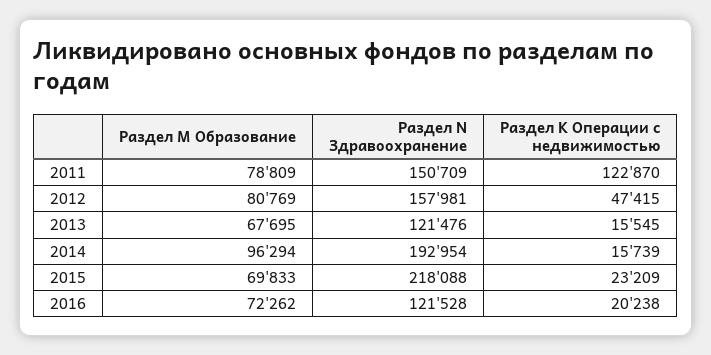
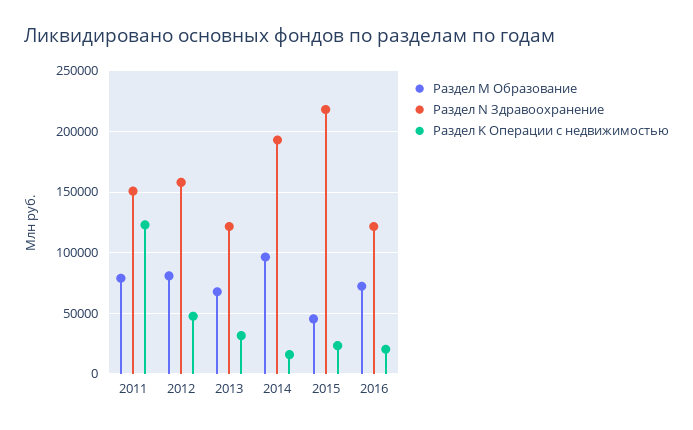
Раздел K Операции с недвижимостью, 2013: 15545 -> 30000
Раздел M Образование, 2015: 69833 -> 45000

